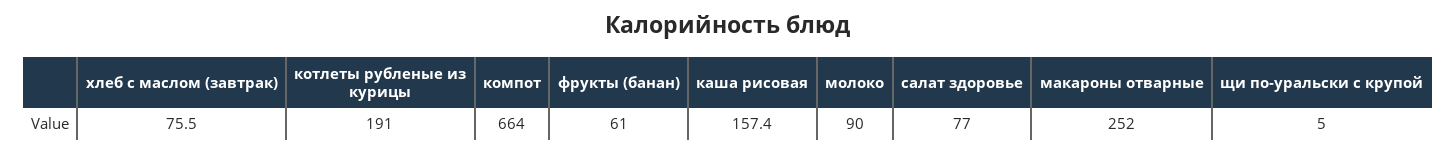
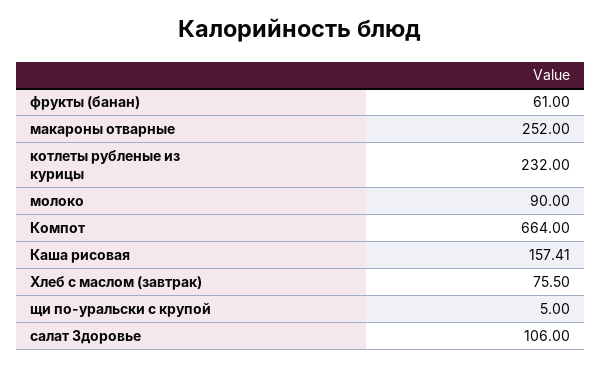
котлеты рубленые из курицы: 191 -> 232
салат здоровье: 77 -> 106

